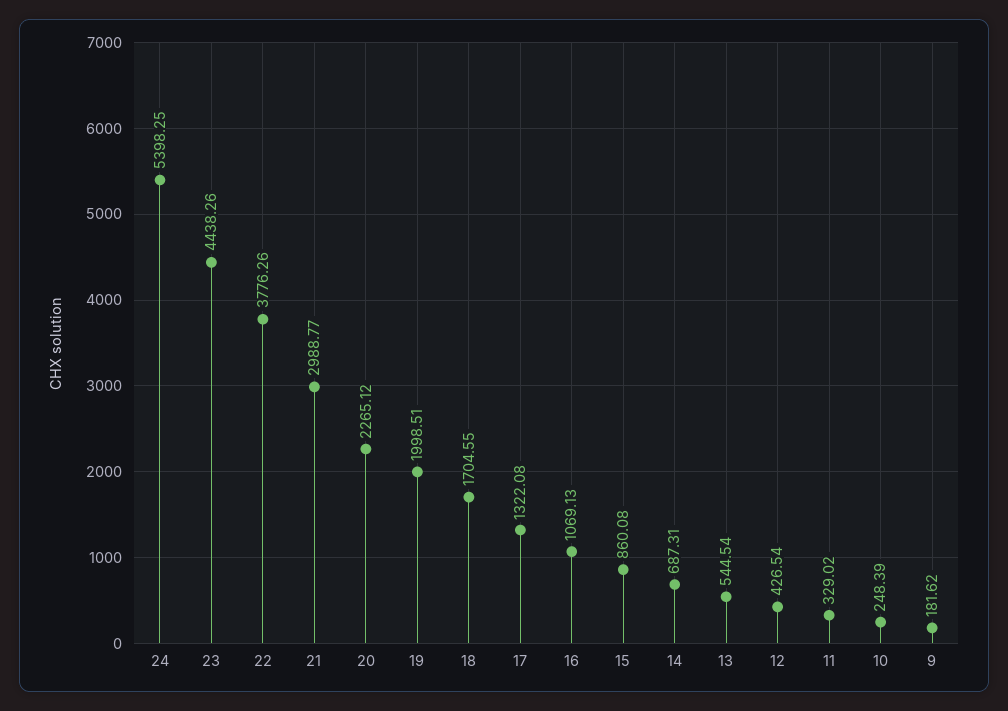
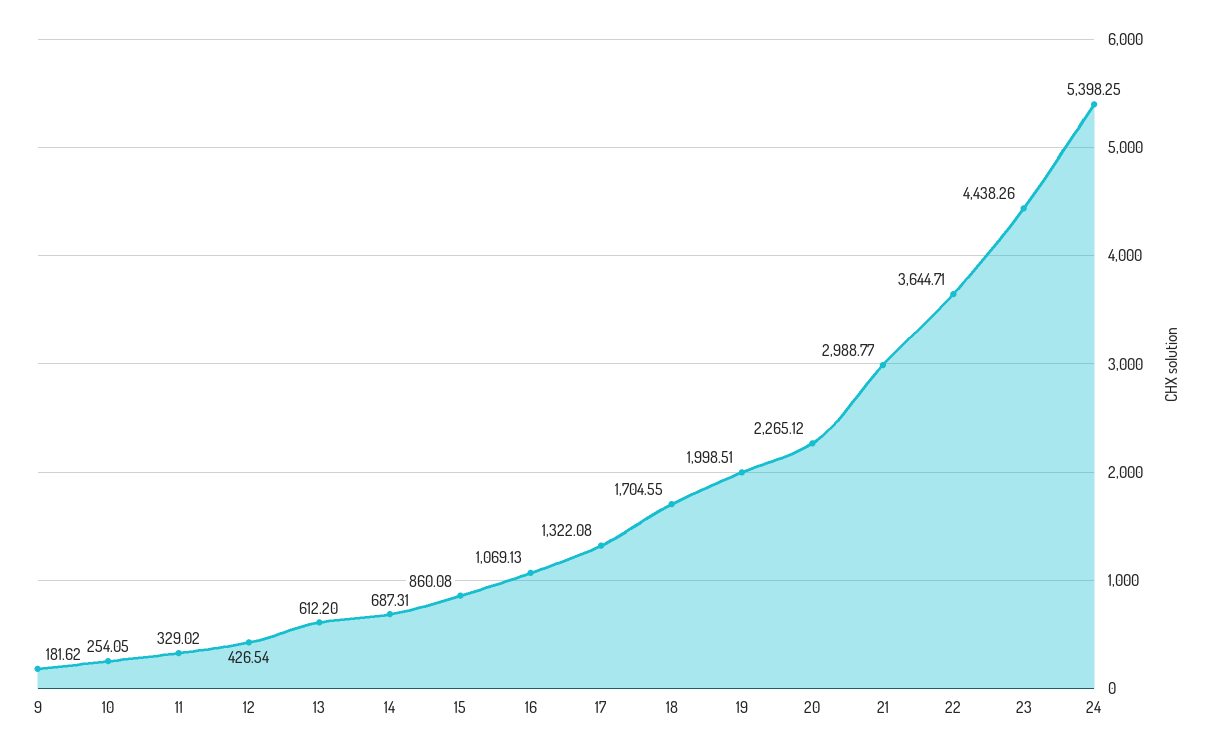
22: 3776.26 -> 3644.71
13: 544.54 -> 612.2
10: 248.39 -> 254.05

